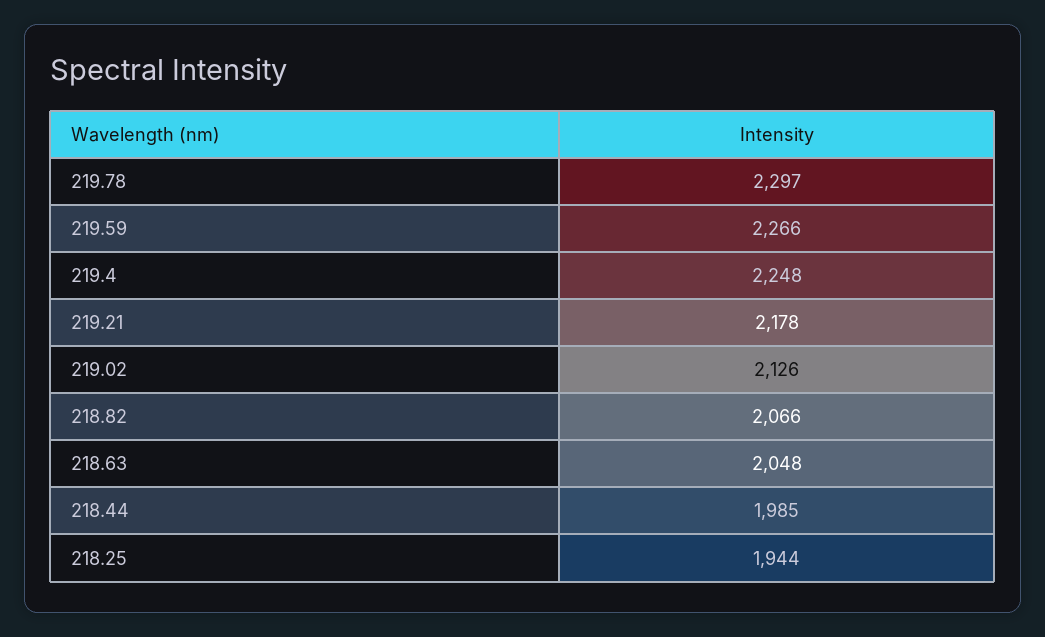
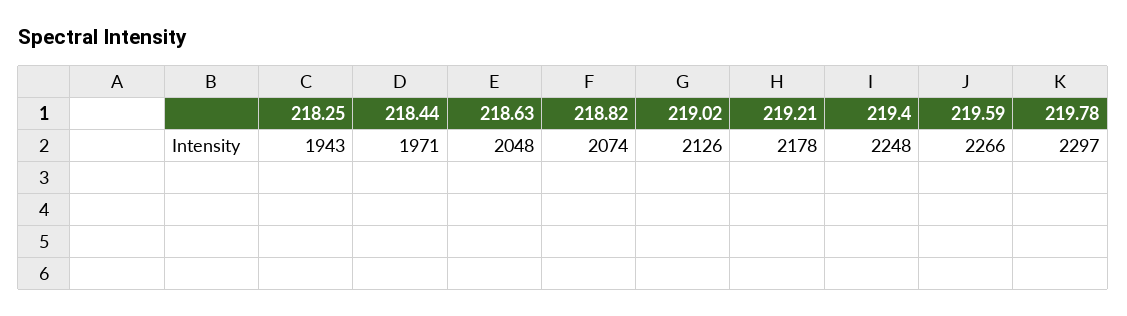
218.82: 2066 -> 2074
218.44: 1985 -> 1971
218.25: 1944 -> 1943

